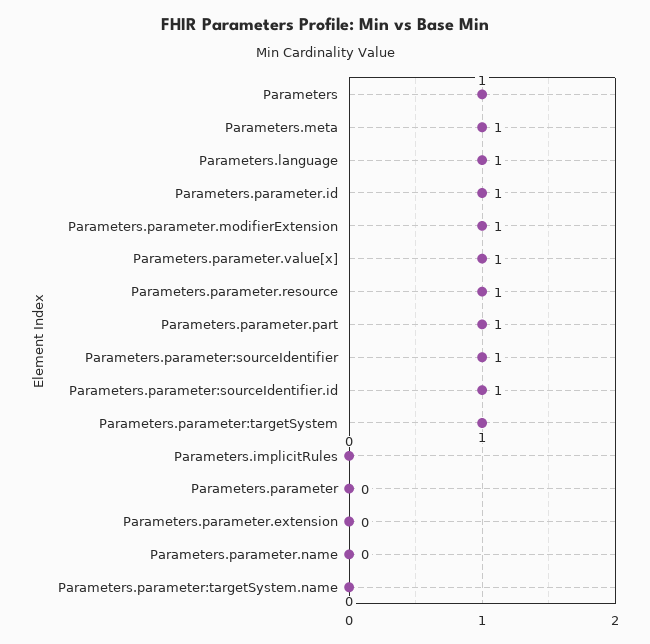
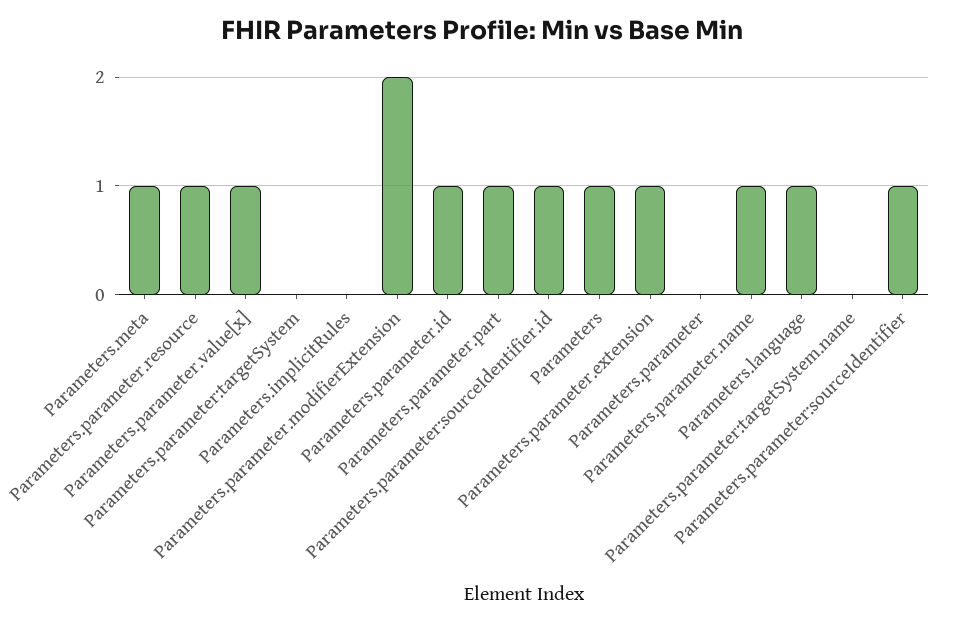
Parameters.parameter.modifierExtension: 1 -> 2
Parameters.parameter:targetSystem: 1 -> 0
Parameters.parameter.extension: 0 -> 1
Parameters.parameter.name: 0 -> 1

